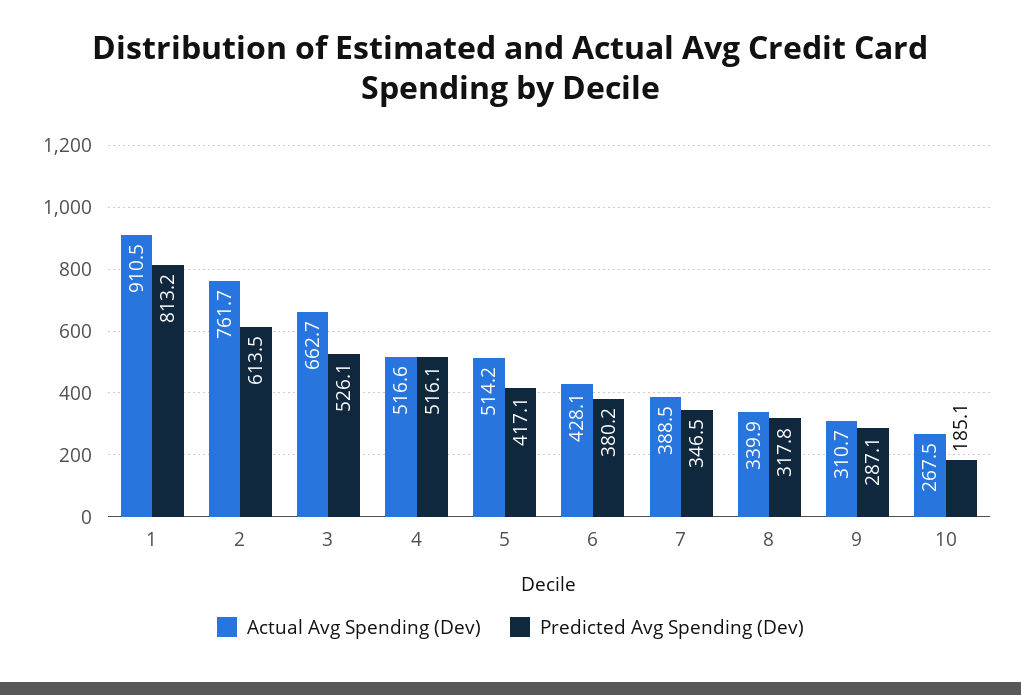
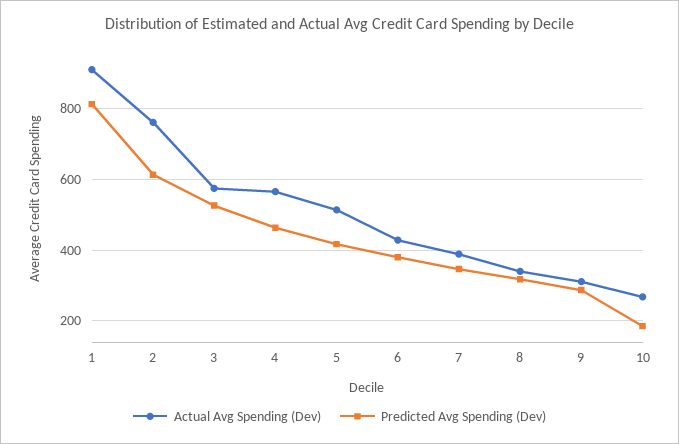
Actual Avg Spending (Dev), 3: 662.7 -> 580
Actual Avg Spending (Dev), 4: 516.6 -> 560
Predicted Avg Spending (Dev), 4: 516.1 -> 460

